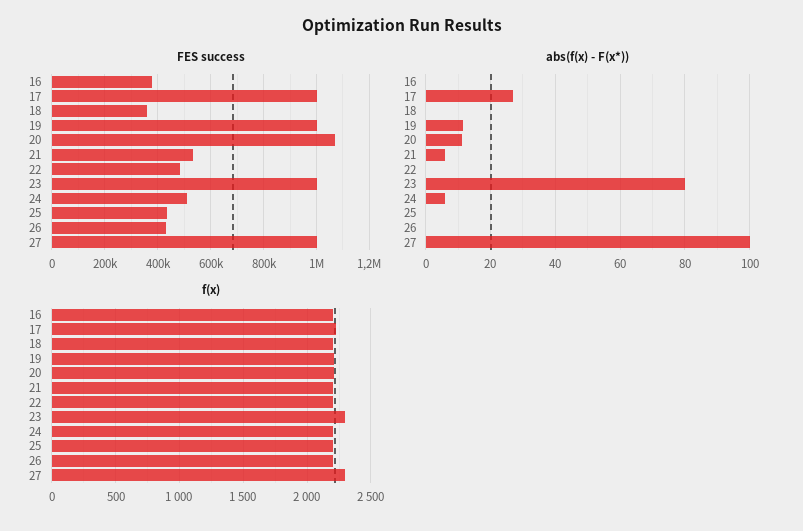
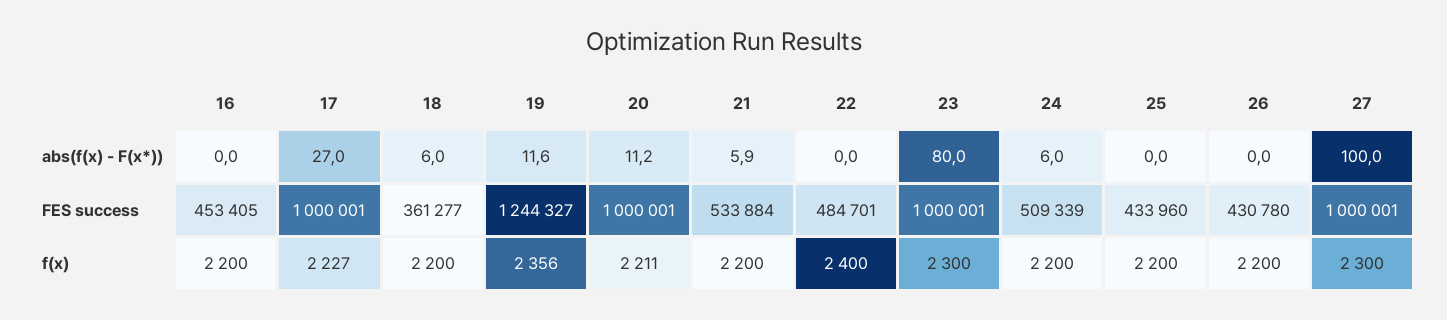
FES success, 16: 375000 -> 453405
FES success, 19: 1000000 -> 1244327
FES success, 20: 1075000 -> 1000001
abs(f(x) - F(x*)), 18: 0 -> 6
f(x), 19: 2200 -> 2356
f(x), 22: 2200 -> 2400

